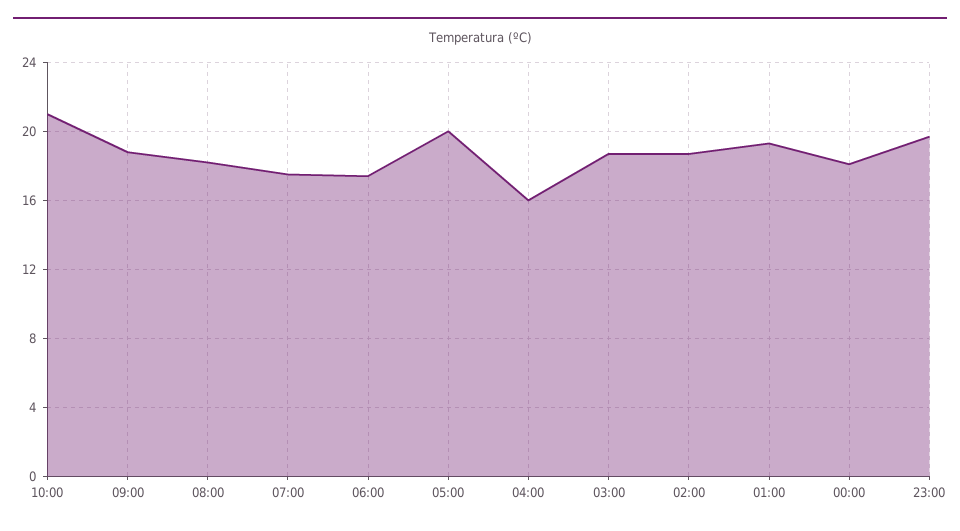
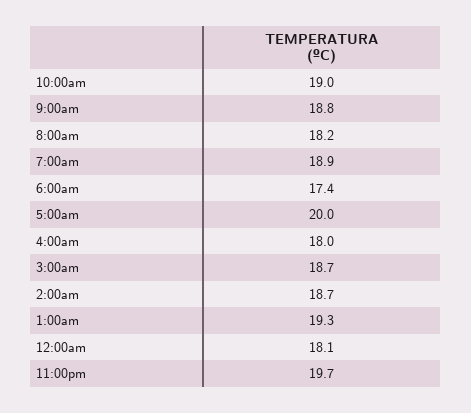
10:00: 21 -> 19
07:00: 17.5 -> 18.9
04:00: 16 -> 18

